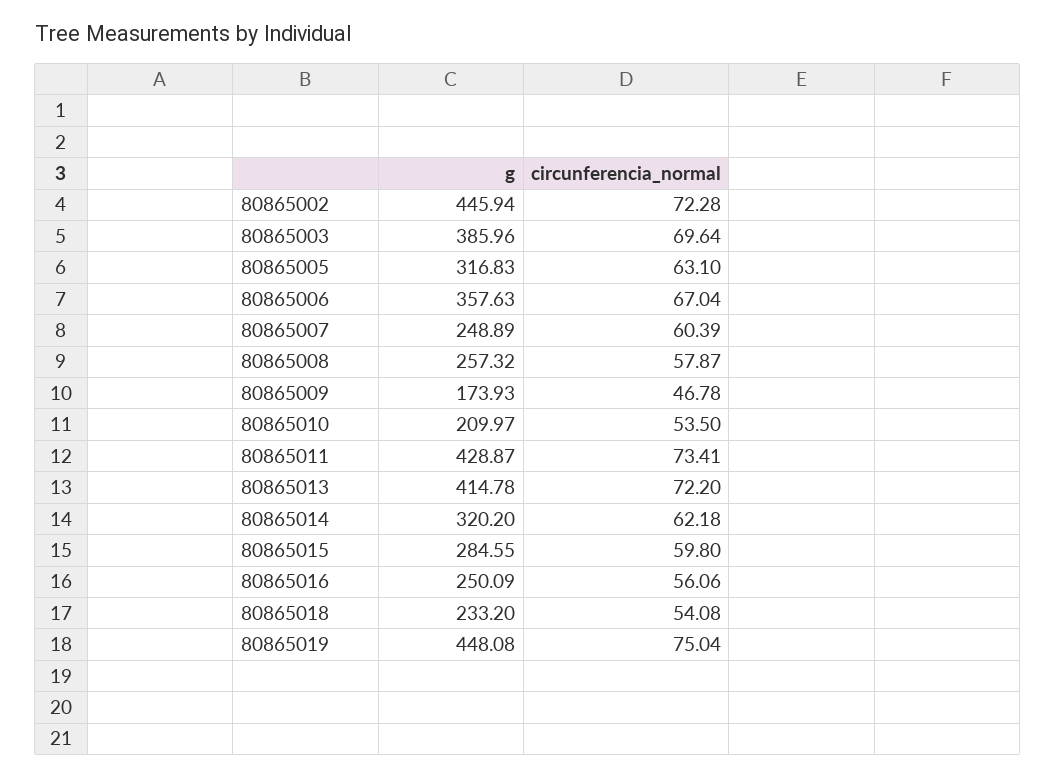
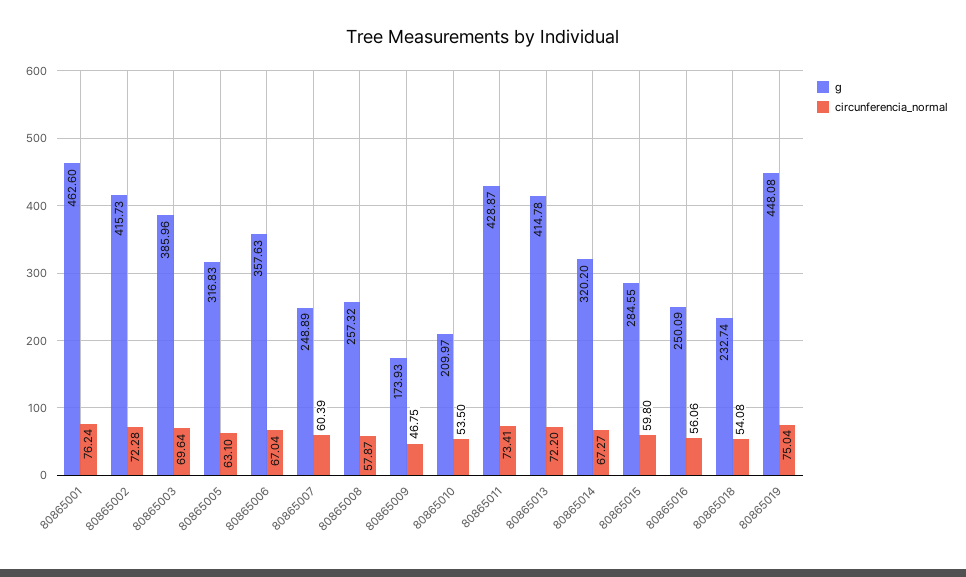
g, 80865002: 445.94 -> 415.73
circunferencia_normal, 80865009: 46.78 -> 46.75
circunferencia_normal, 80865014: 62.18 -> 67.27
g, 80865018: 233.2 -> 232.74
g, 80865001: none -> 462.6
circunferencia_normal, 80865001: none -> 76.24

